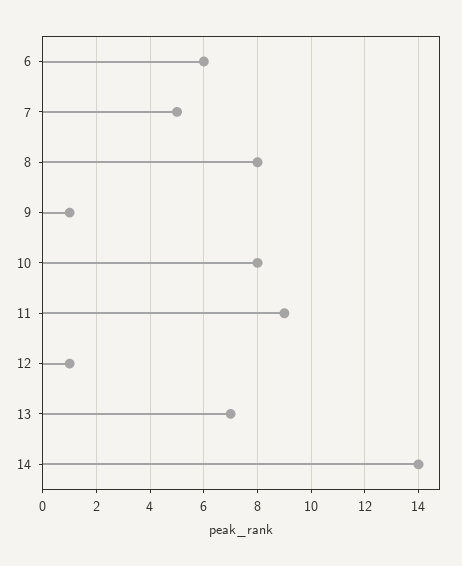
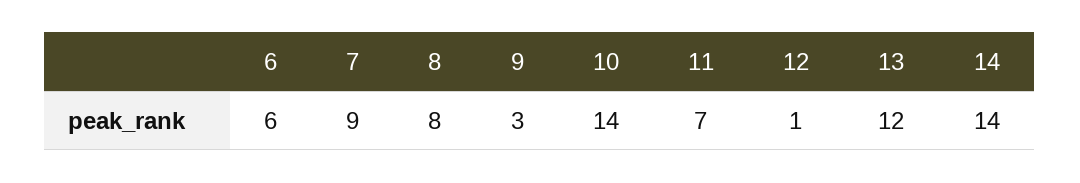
7: 5 -> 9
9: 1 -> 3
10: 8 -> 14
11: 9 -> 7
13: 7 -> 12

